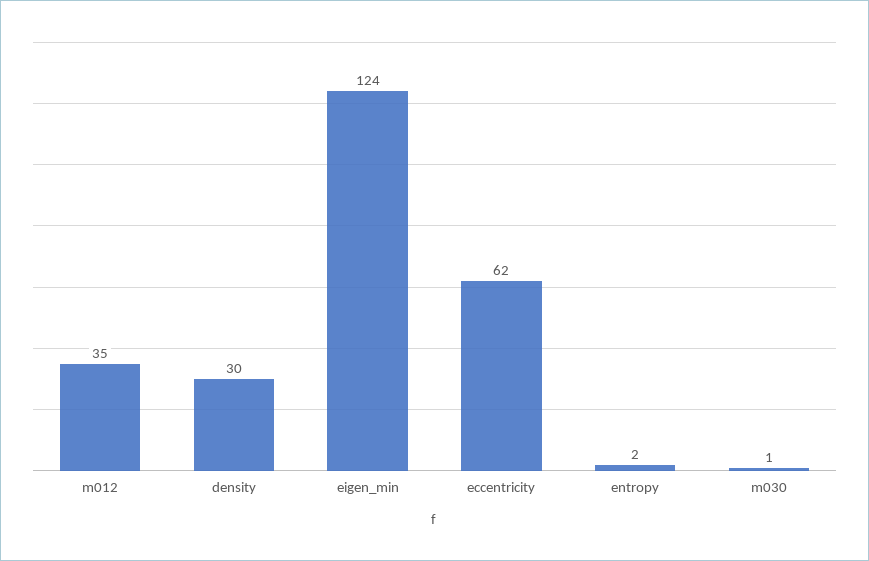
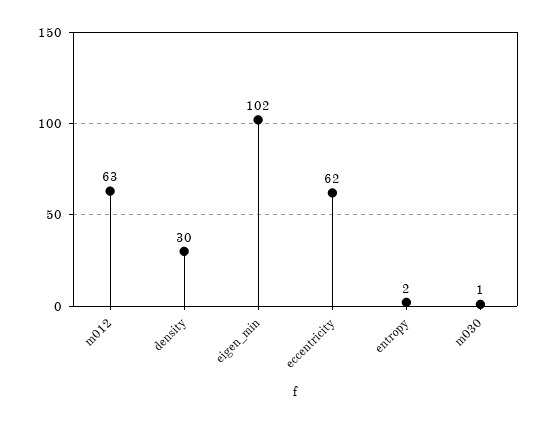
m012: 35 -> 63
eigen_min: 124 -> 102

